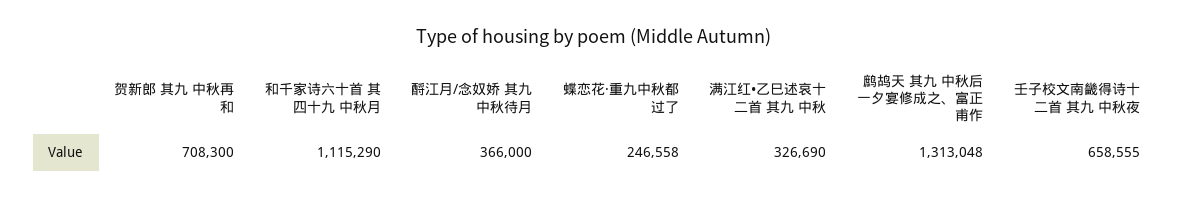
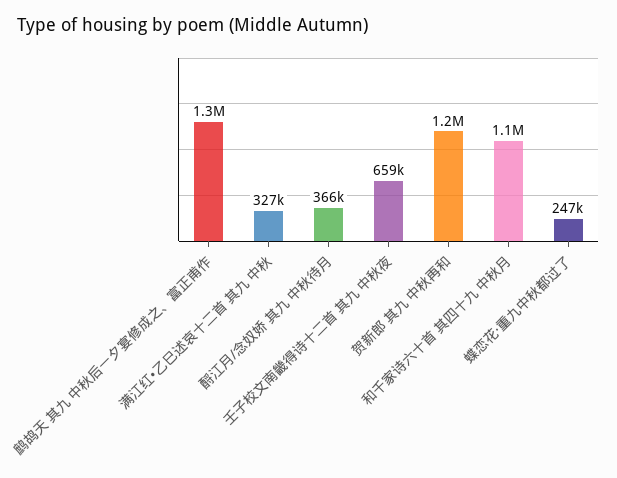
贺新郎 其九 中秋再和: 708300 -> 1200000

